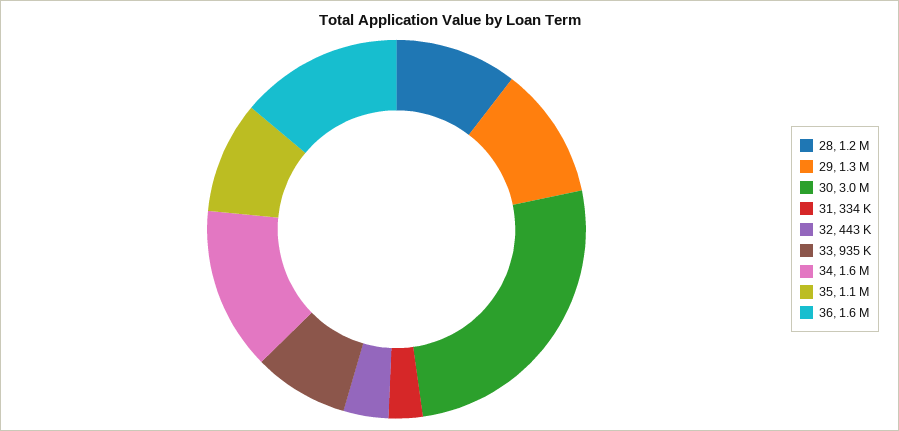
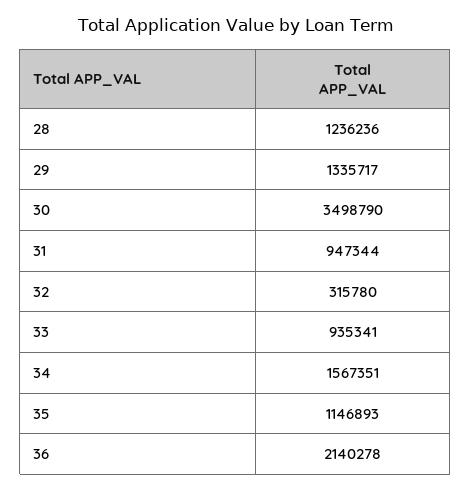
30: 3000000 -> 3498790
31: 334000 -> 947344
32: 443000 -> 315780
36: 1600000 -> 2140278

